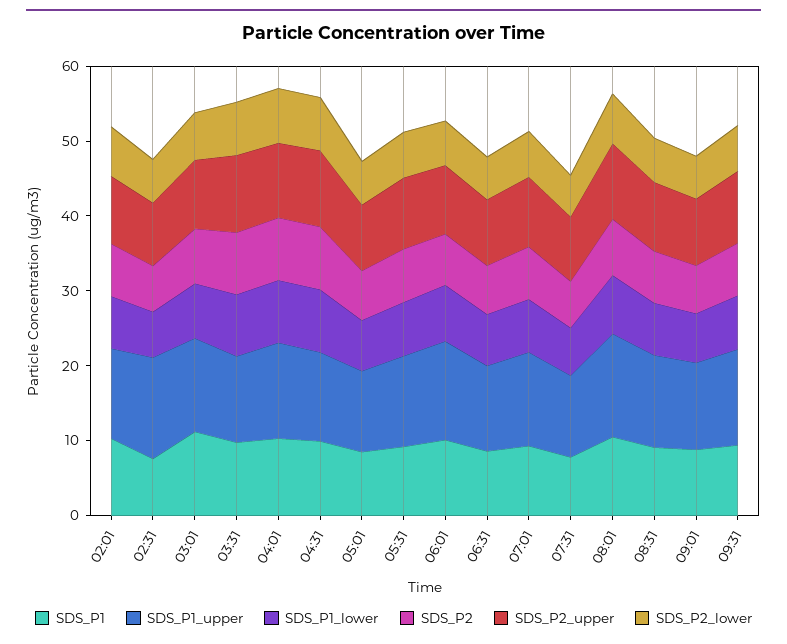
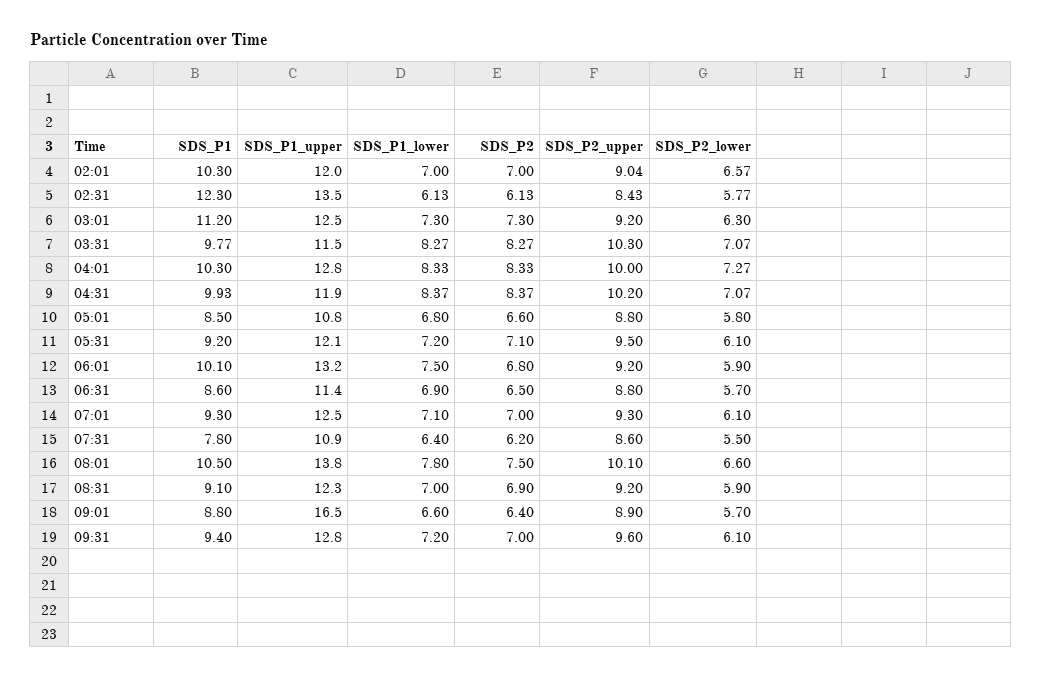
SDS_P1, 02:31: 8 -> 12.3
SDS_P1_upper, 09:01: 12 -> 16.5

